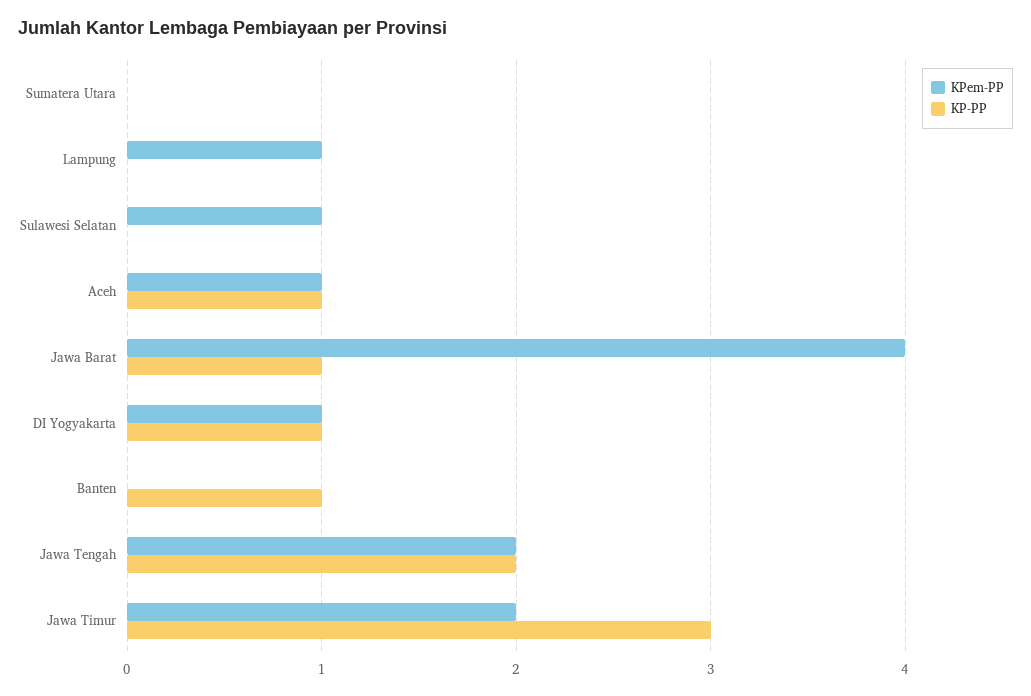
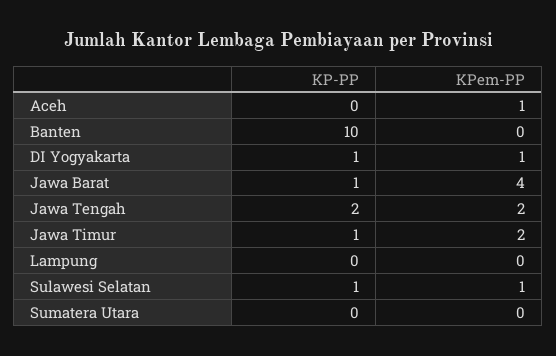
KPem-PP, Lampung: 1 -> 0
KP-PP, Sulawesi Selatan: 0 -> 1
KP-PP, Aceh: 1 -> 0
KP-PP, Banten: 1 -> 10
KP-PP, Jawa Timur: 3 -> 1

